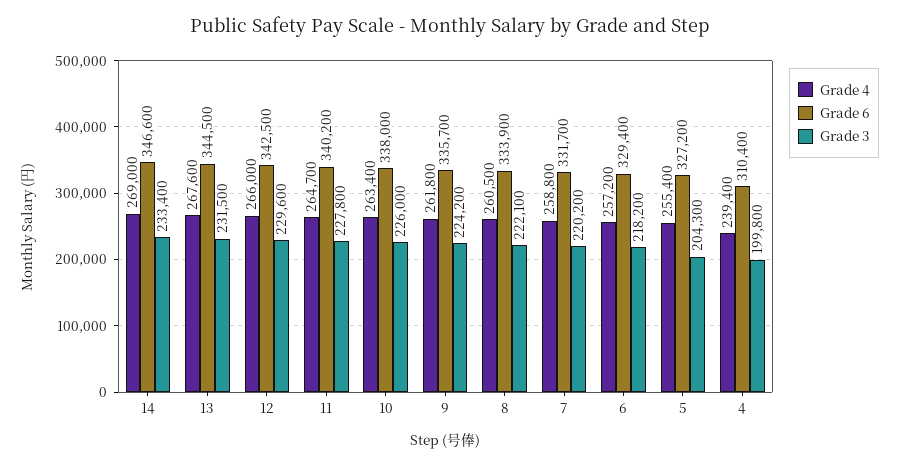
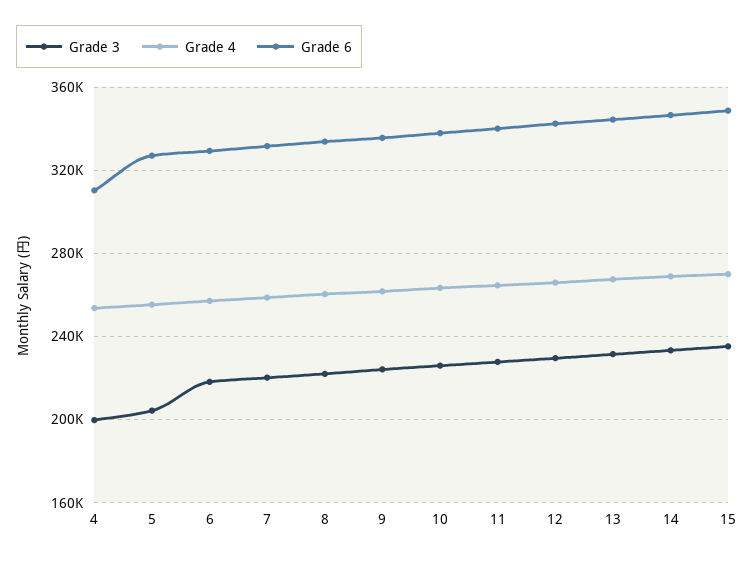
Grade 4, 4: 239400 -> 255000
Grade 3, 15: none -> 235000
Grade 4, 15: none -> 270000
Grade 6, 15: none -> 350000

